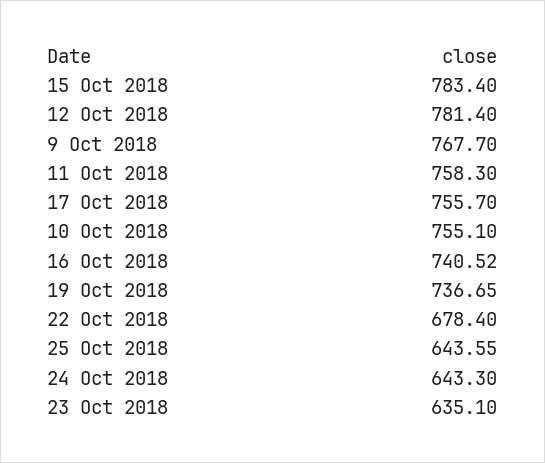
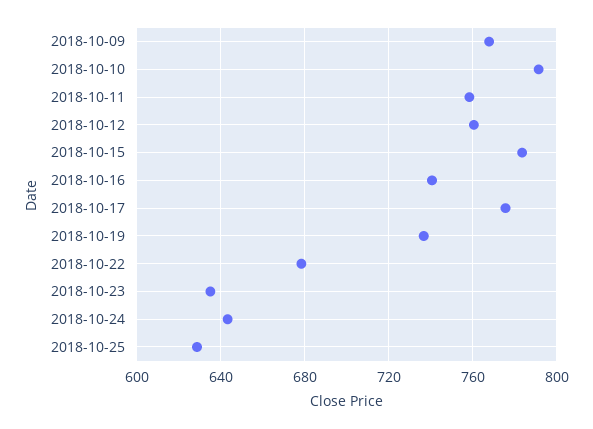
12 Oct 2018: 781.4 -> 760
17 Oct 2018: 755.7 -> 775
10 Oct 2018: 755.1 -> 790
25 Oct 2018: 643.55 -> 630

